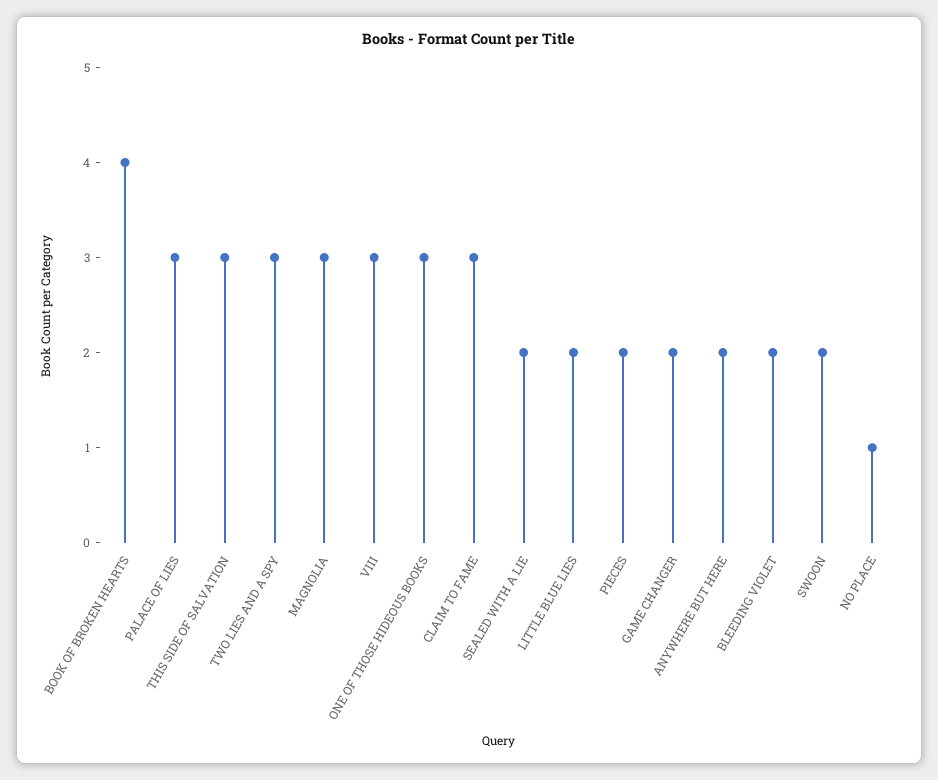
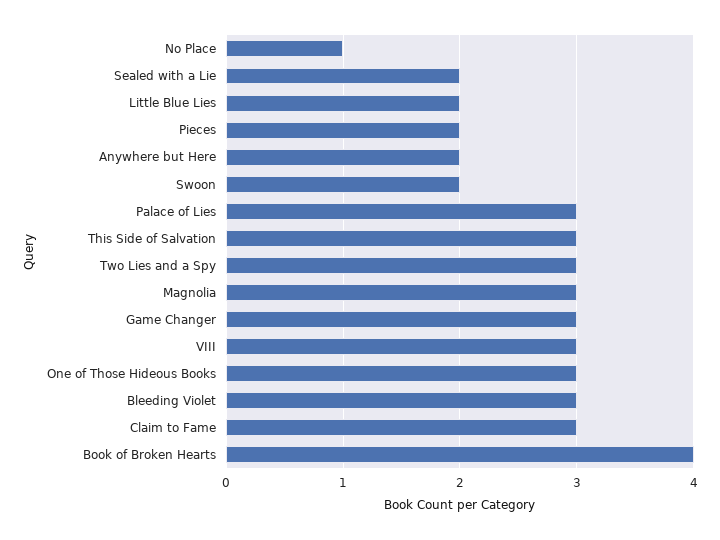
GAME CHANGER: 2 -> 3
BLEEDING VIOLET: 2 -> 3

